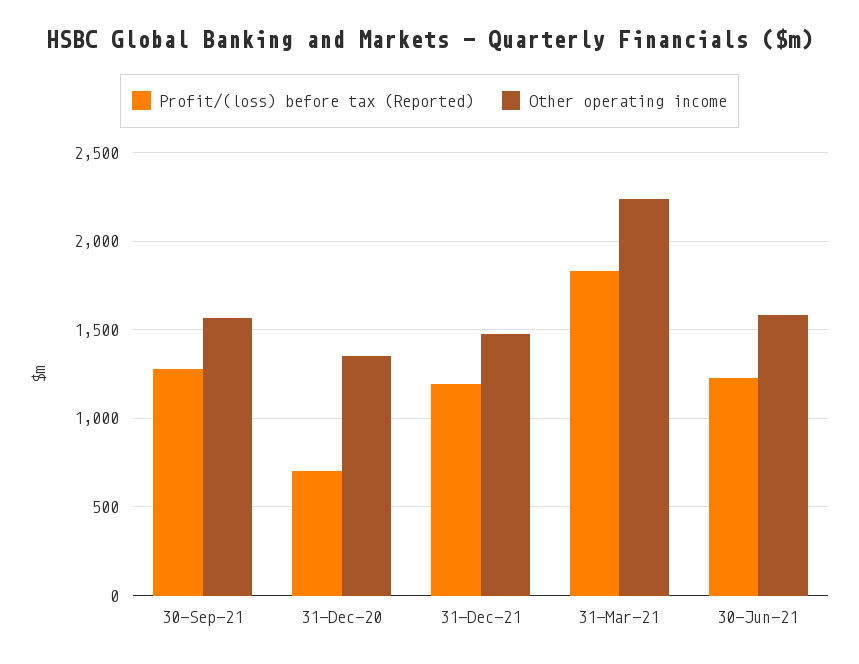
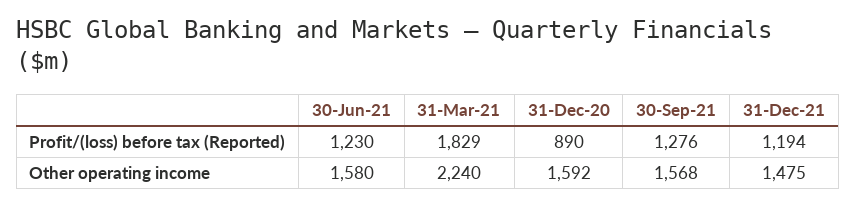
Profit/(loss) before tax (Reported), 31-Dec-20: 700 -> 890
Other operating income, 31-Dec-20: 1350 -> 1592

